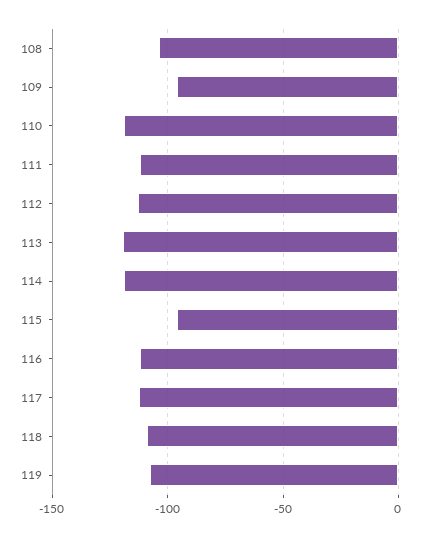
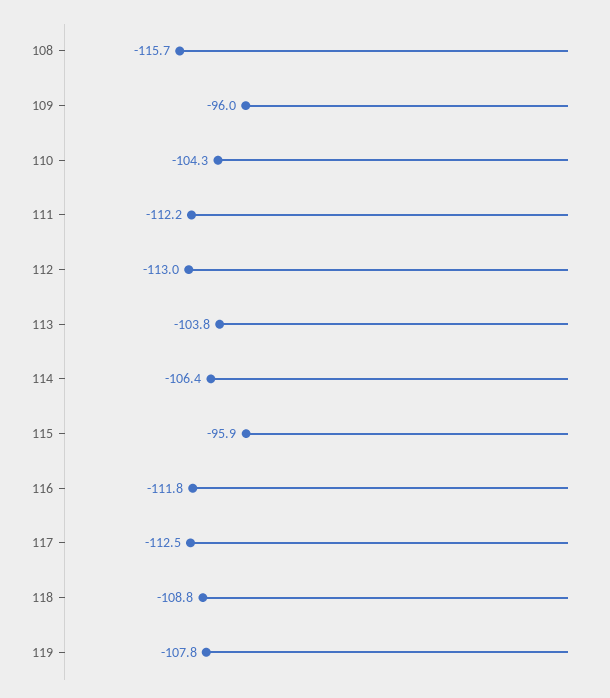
108: -105 -> -115.7
110: -120 -> -104.3
113: -120 -> -103.8
114: -120 -> -106.4

